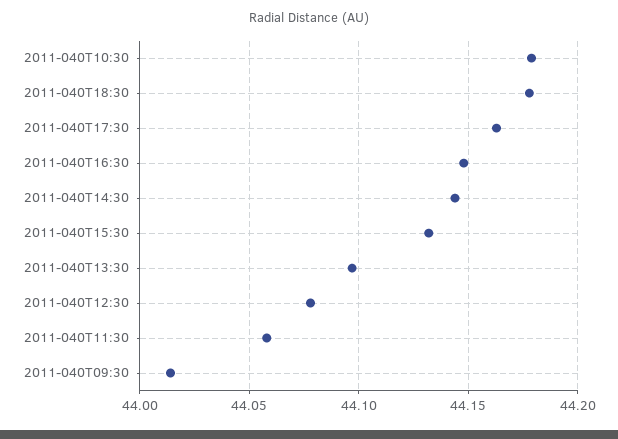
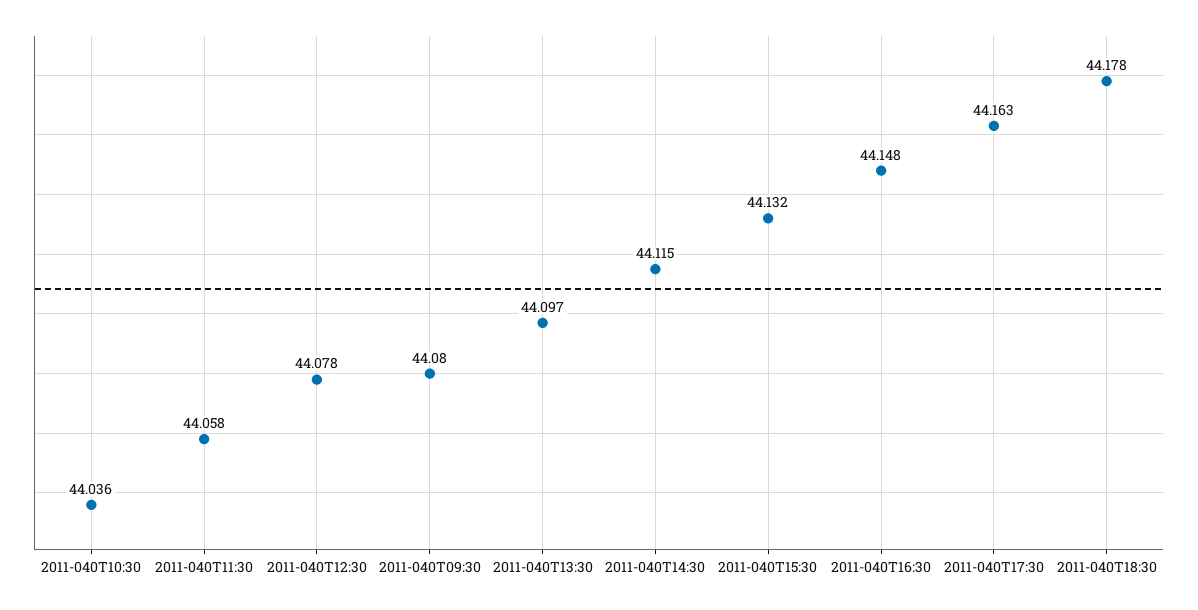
2011-040T10:30: 44.18 -> 44.036
2011-040T14:30: 44.145 -> 44.115
2011-040T09:30: 44.015 -> 44.08

